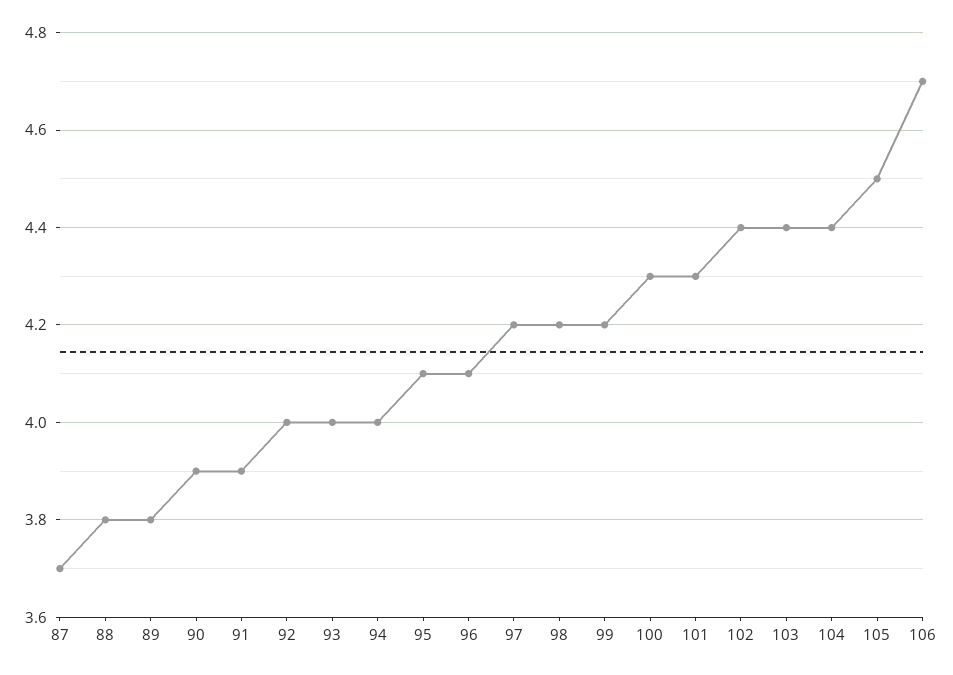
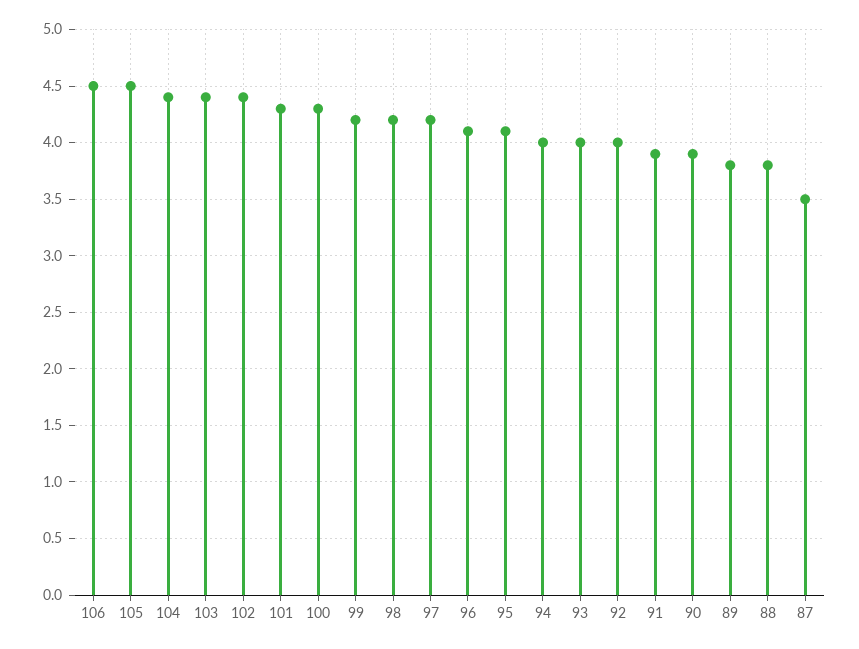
87: 3.7 -> 3.5
106: 4.7 -> 4.5

